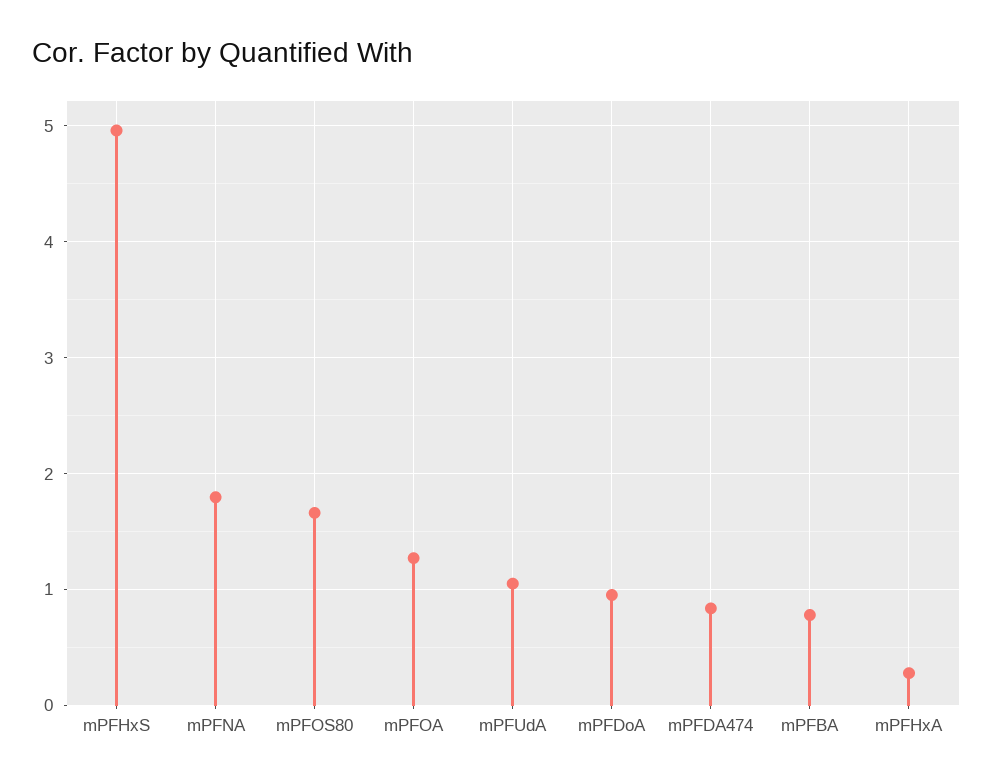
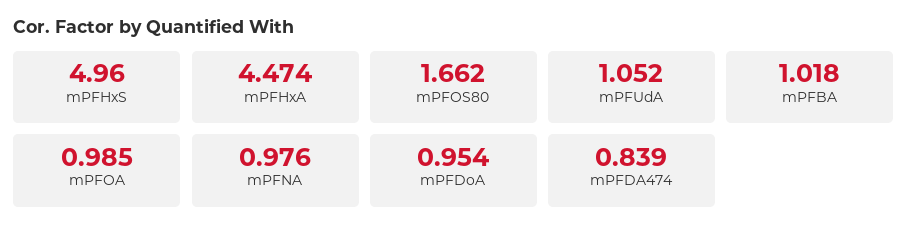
mPFNA: 1.8 -> 0.976
mPFOA: 1.3 -> 0.985
mPFBA: 0.8 -> 1.018
mPFHxA: 0.3 -> 4.474

